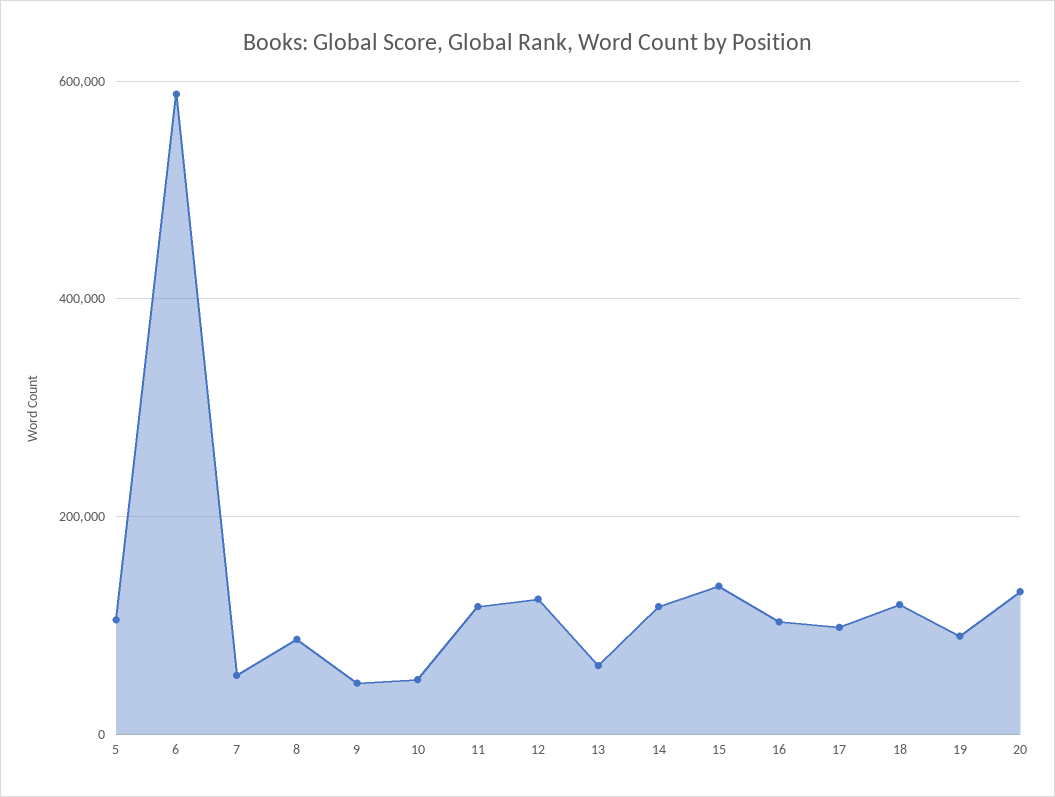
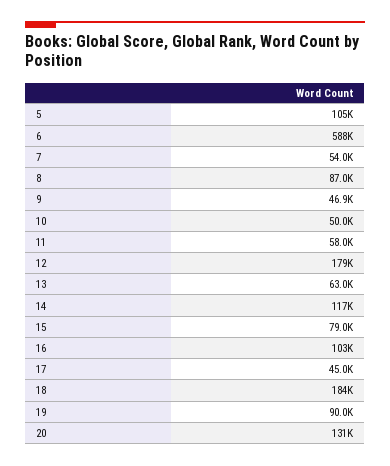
11: 120000 -> 58000
12: 120000 -> 179000
15: 140000 -> 79000
17: 100000 -> 45000
18: 120000 -> 184000

